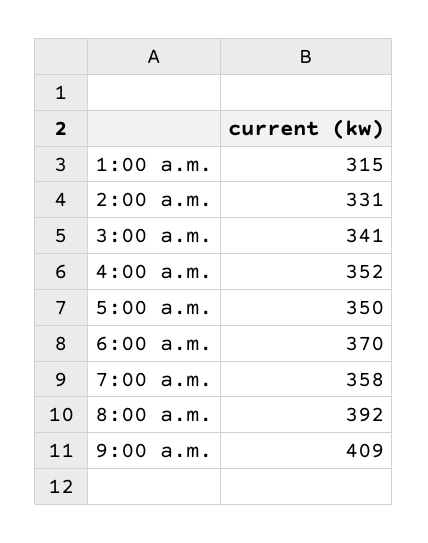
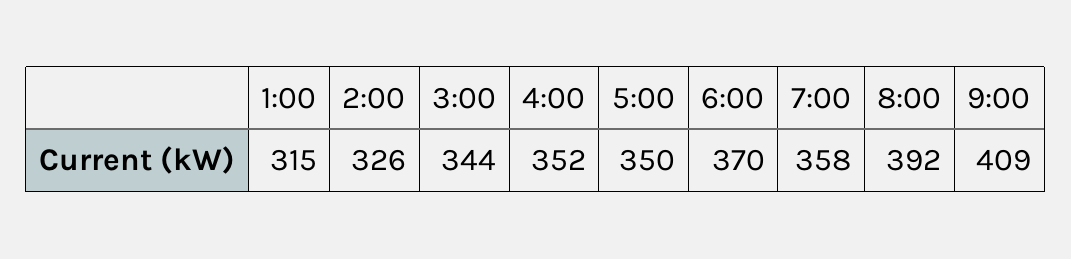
2:00 a.m.: 331 -> 326
3:00 a.m.: 341 -> 344

